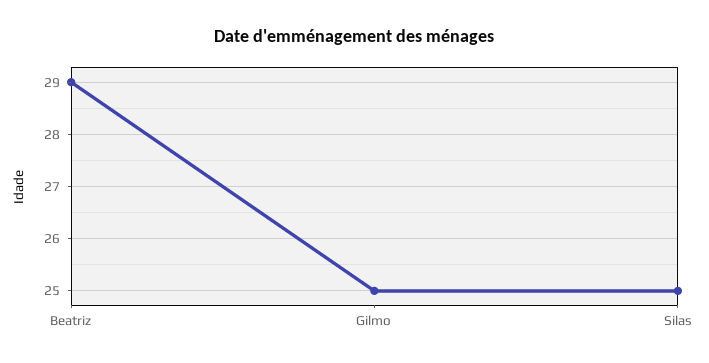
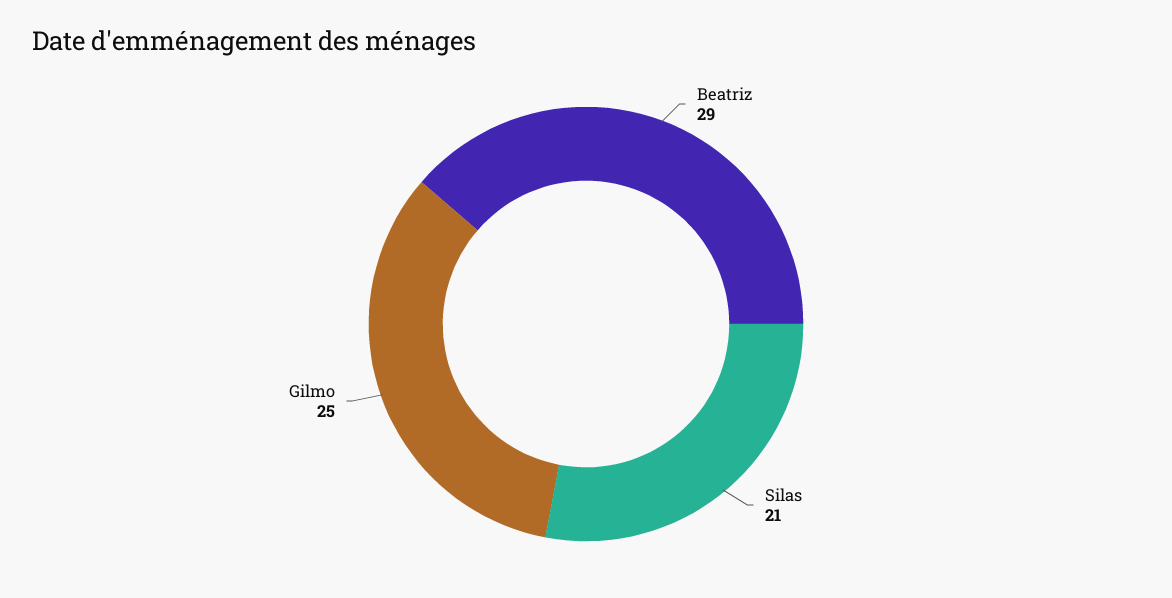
Silas: 25 -> 21

